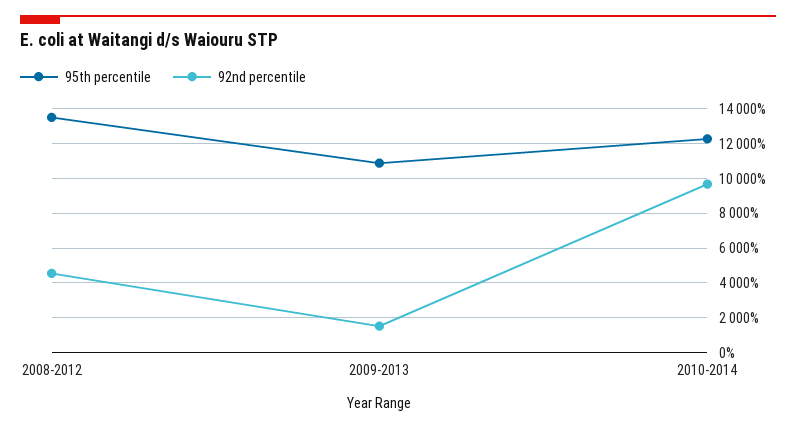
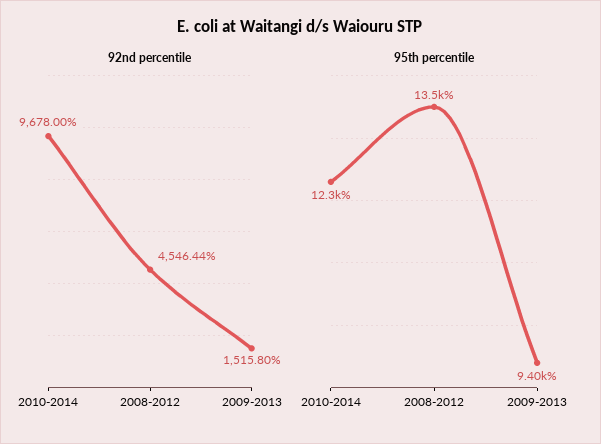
95th percentile, 2009-2013: 11000 -> 9400

